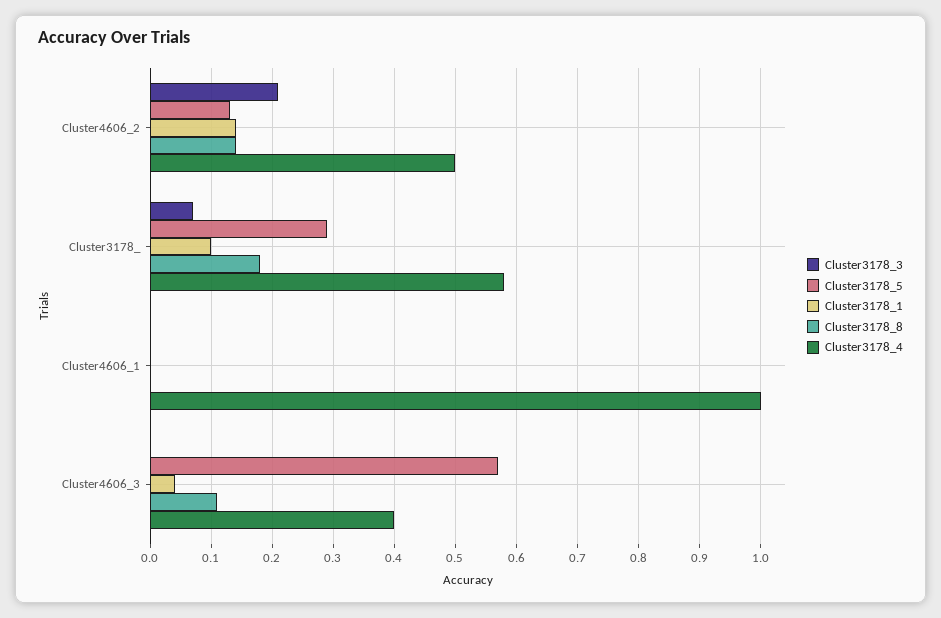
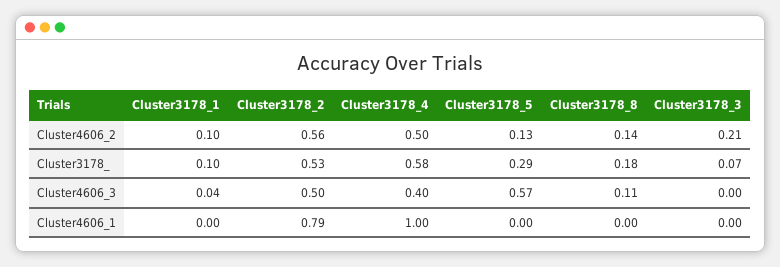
Cluster3178_1, Cluster4606_2: 0.14 -> 0.1
Cluster3178_2, Cluster4606_2: none -> 0.56
Cluster3178_2, Cluster3178_: none -> 0.53
Cluster3178_2, Cluster4606_3: none -> 0.5
Cluster3178_2, Cluster4606_1: none -> 0.79

